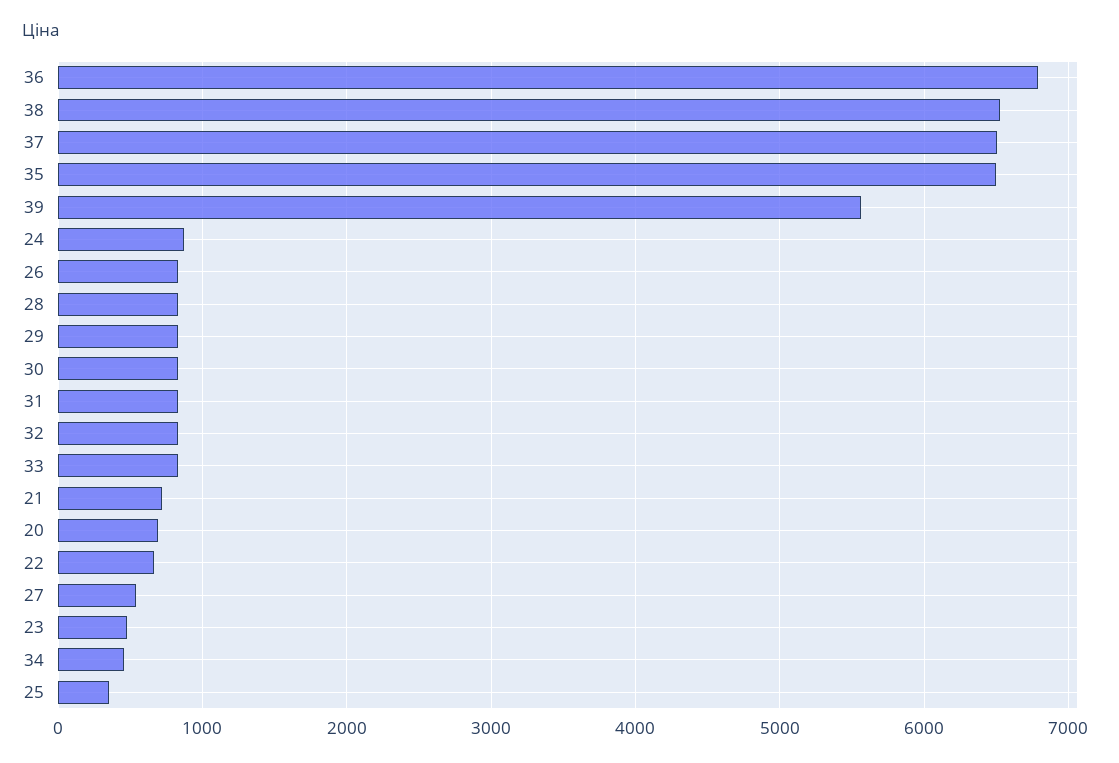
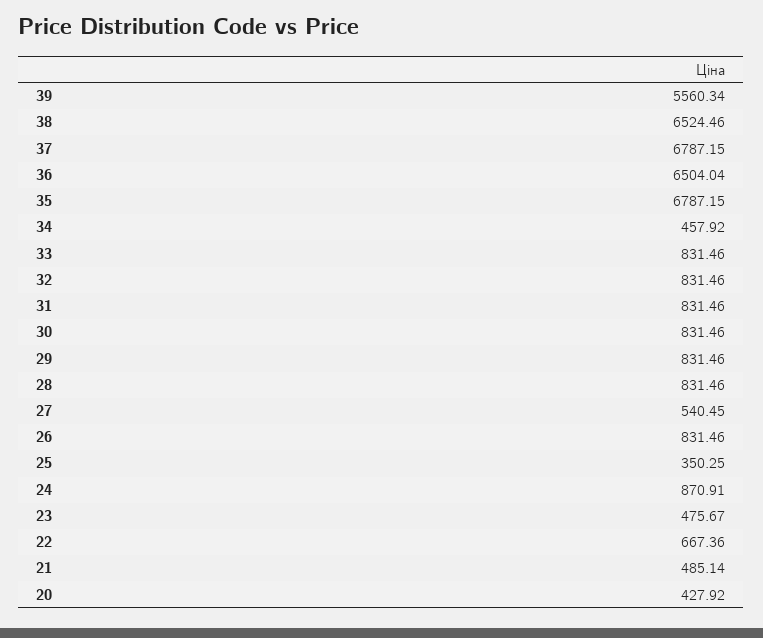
36: 6800 -> 6504.04
37: 6500 -> 6787.15
35: 6500 -> 6787.15
21: 700 -> 485.14
20: 700 -> 427.92

